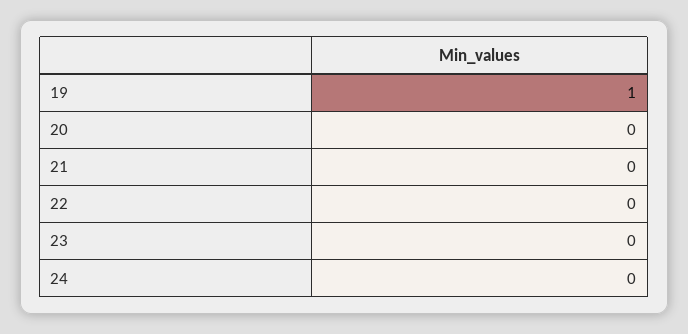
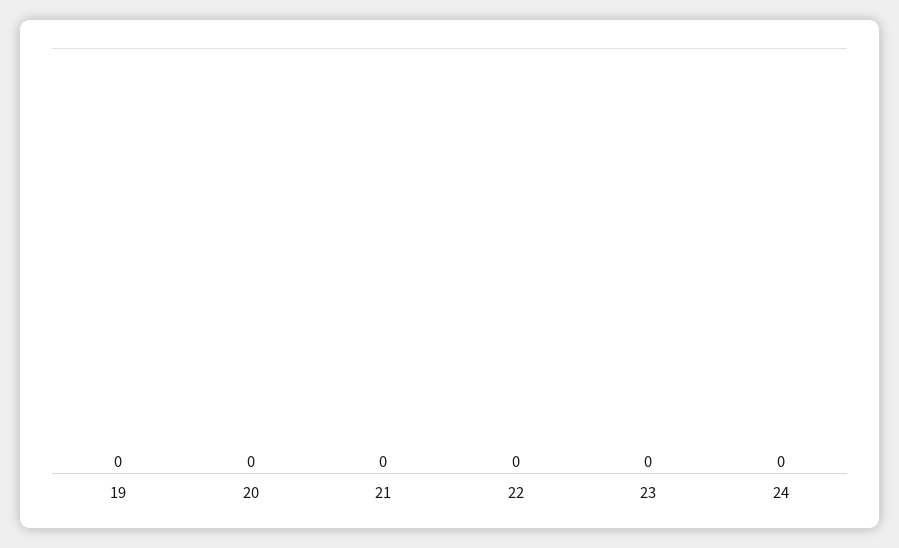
19: 1 -> 0

